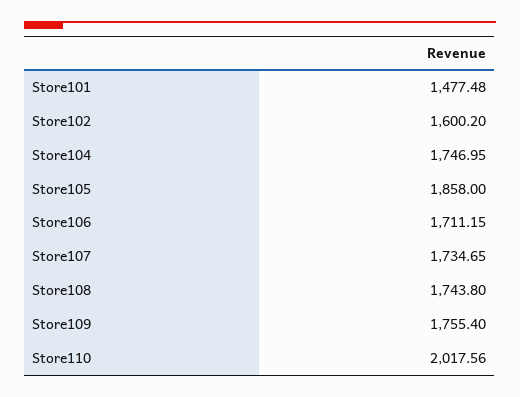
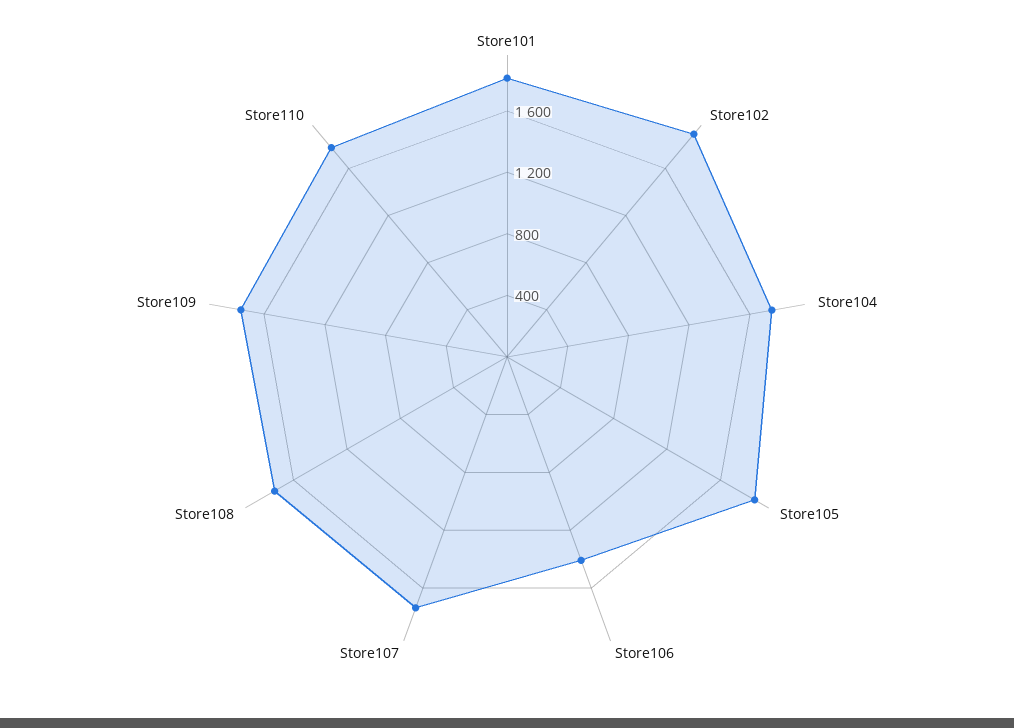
Store101: 1477.48 -> 1800
Store102: 1600.2 -> 1900
Store106: 1711.15 -> 1400
Store110: 2017.56 -> 1800

